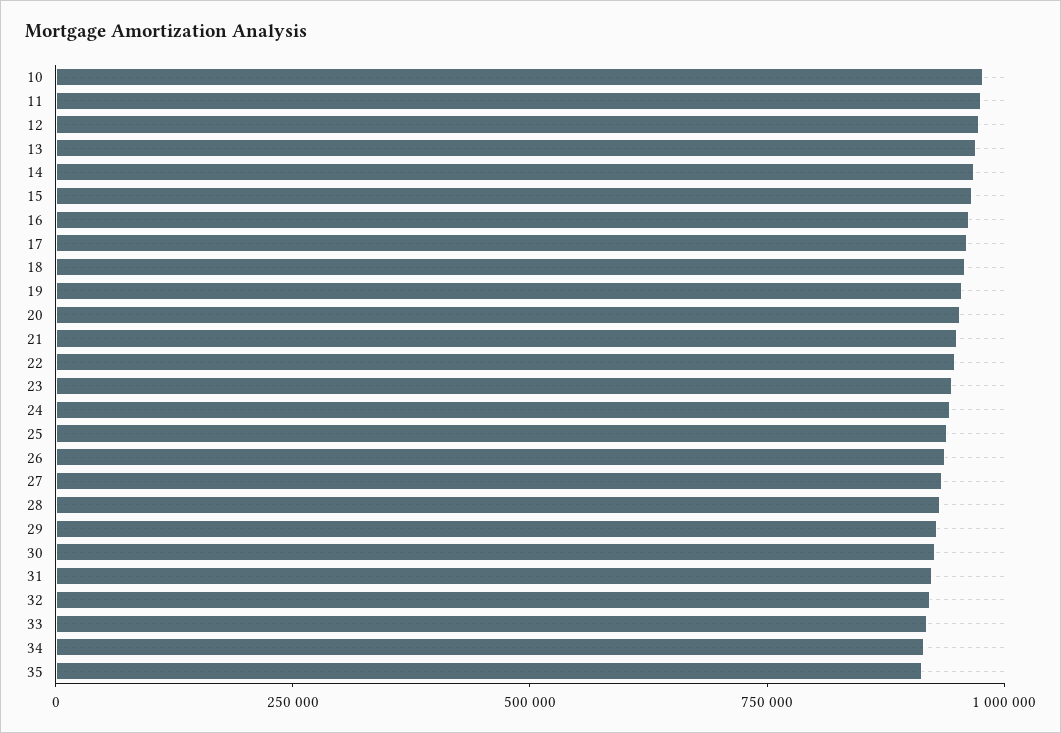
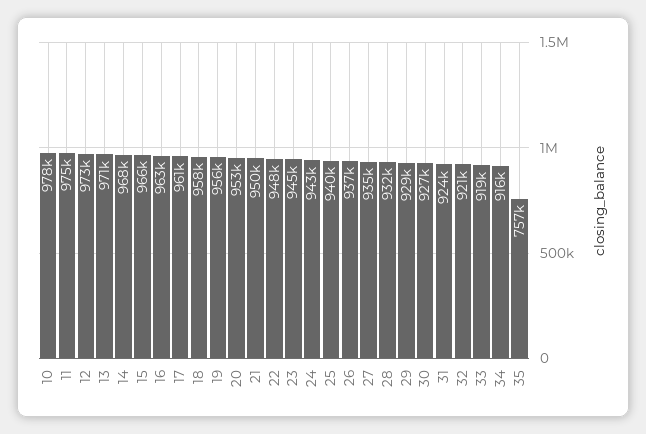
35: 900000 -> 757000

